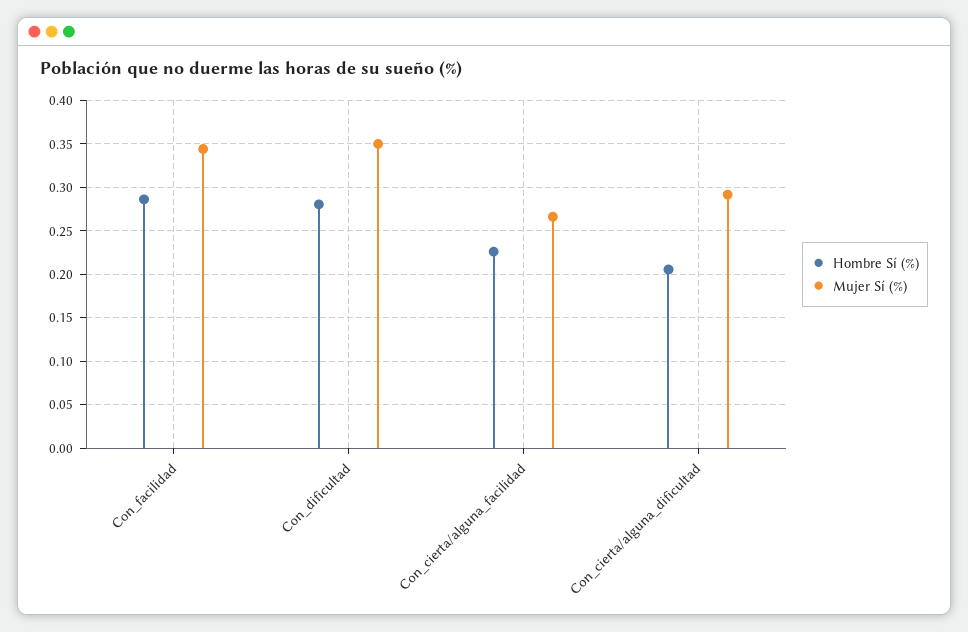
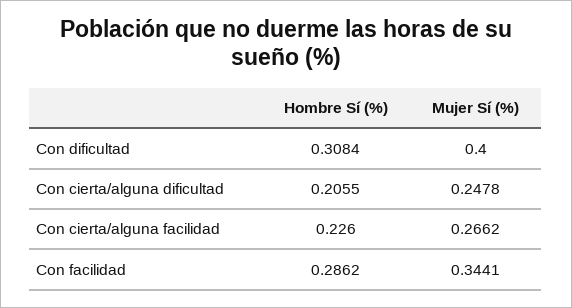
Hombre Sí (%), Con_dificultad: 0.28 -> 0.3084
Mujer Sí (%), Con_dificultad: 0.35 -> 0.4
Mujer Sí (%), Con_cierta/alguna_dificultad: 0.29 -> 0.2478

